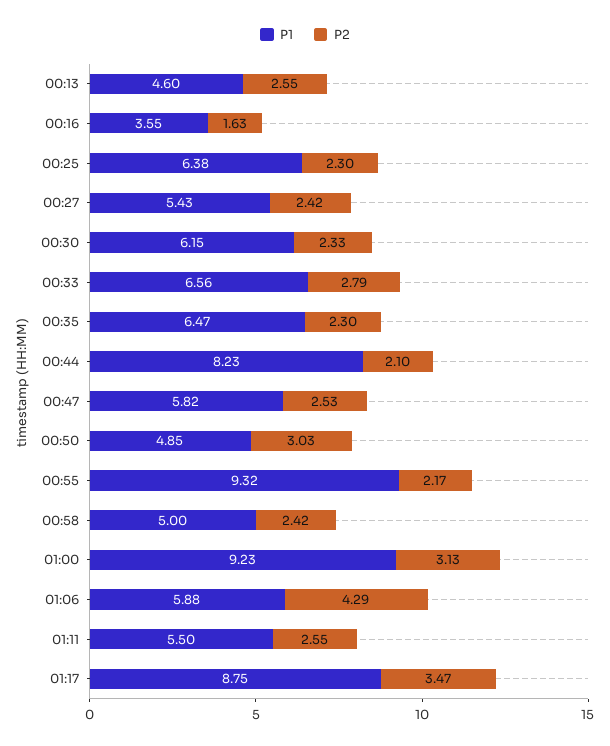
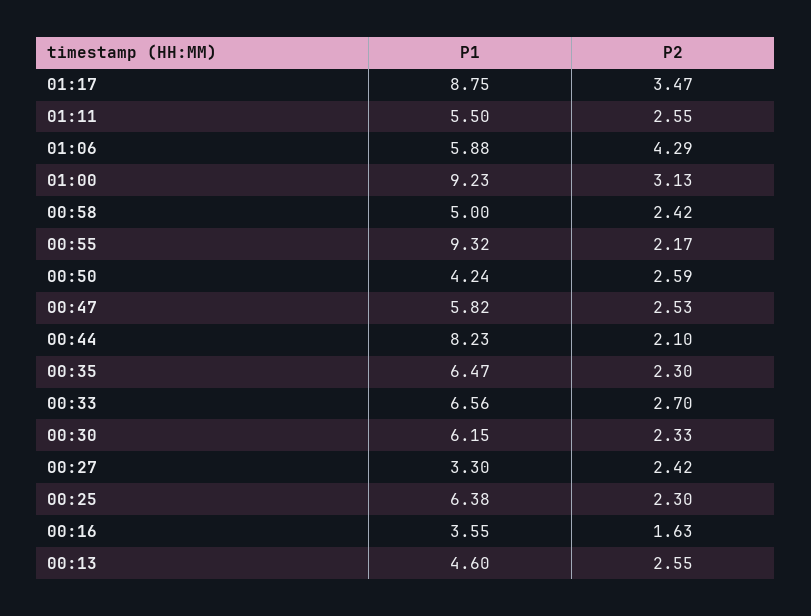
P1, 00:27: 5.43 -> 3.3
P2, 00:33: 2.79 -> 2.7
P1, 00:50: 4.85 -> 4.24
P2, 00:50: 3.03 -> 2.59

